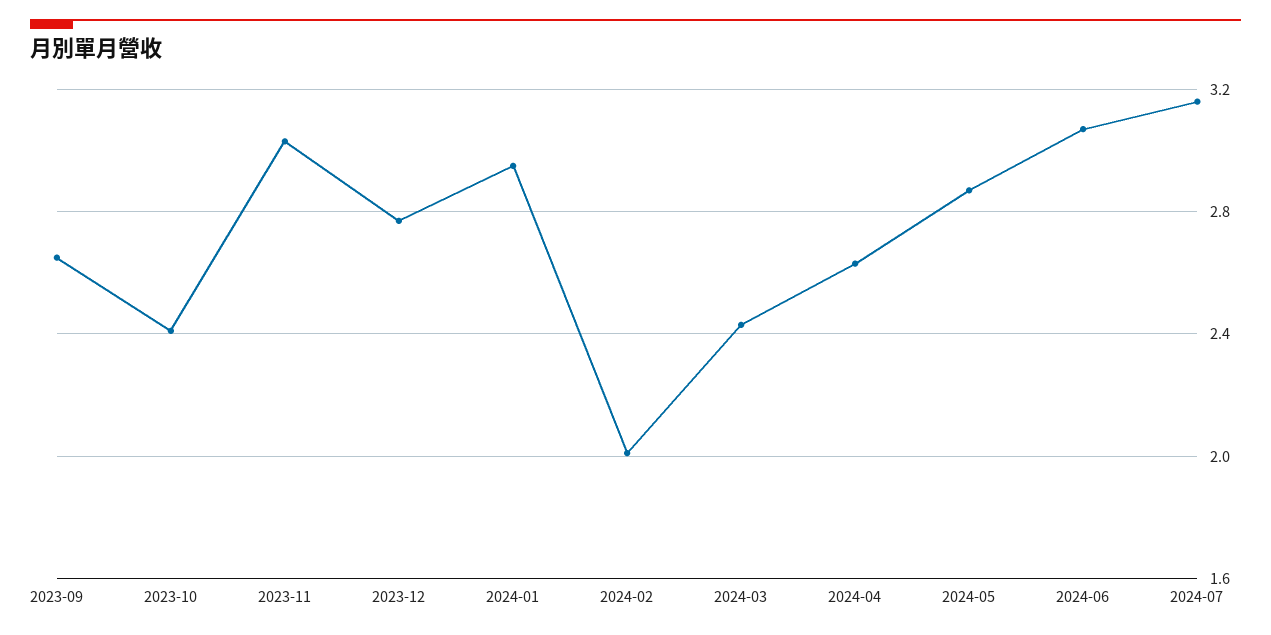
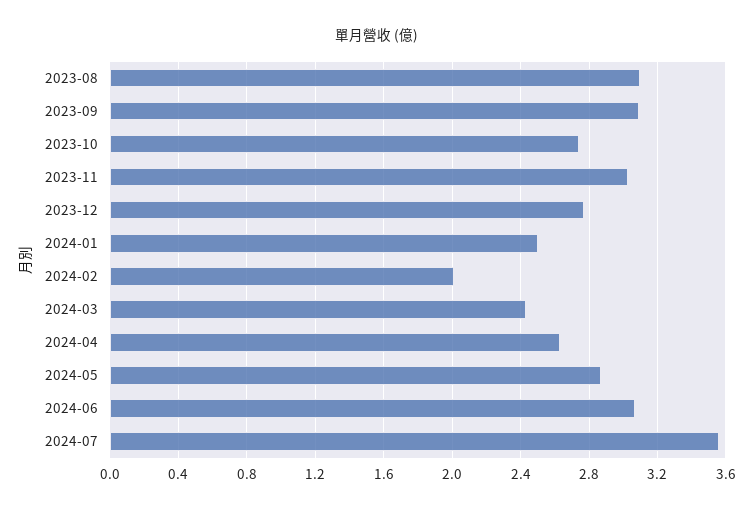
2023-09: 2.65 -> 3.1
2023-10: 2.4 -> 2.75
2024-01: 2.95 -> 2.5
2024-07: 3.15 -> 3.55
2023-08: none -> 3.1

